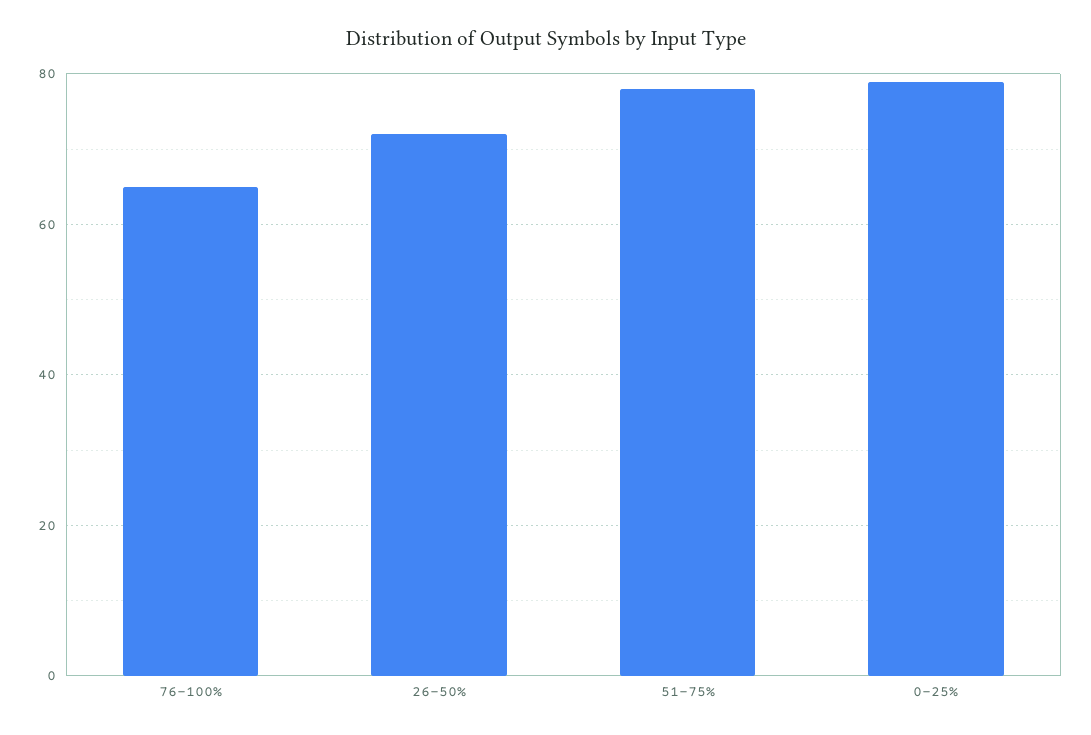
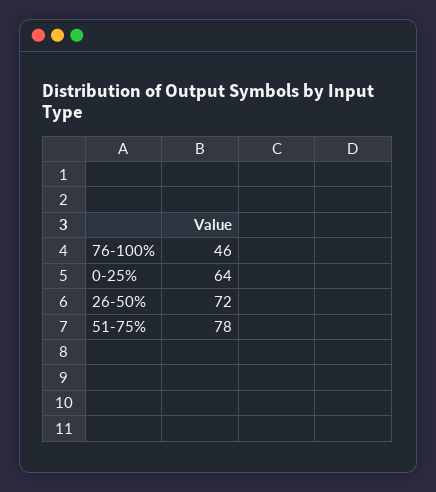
76-100%: 65 -> 46
0-25%: 80 -> 64

